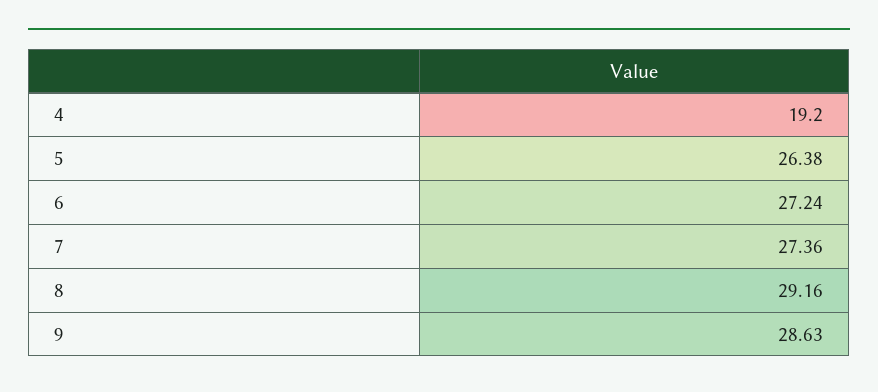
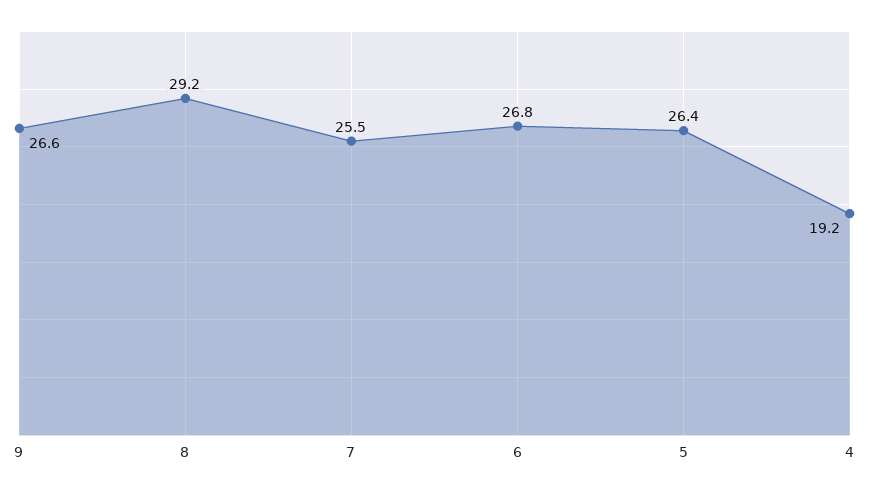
6: 27.24 -> 26.8
7: 27.36 -> 25.5
9: 28.63 -> 26.6

